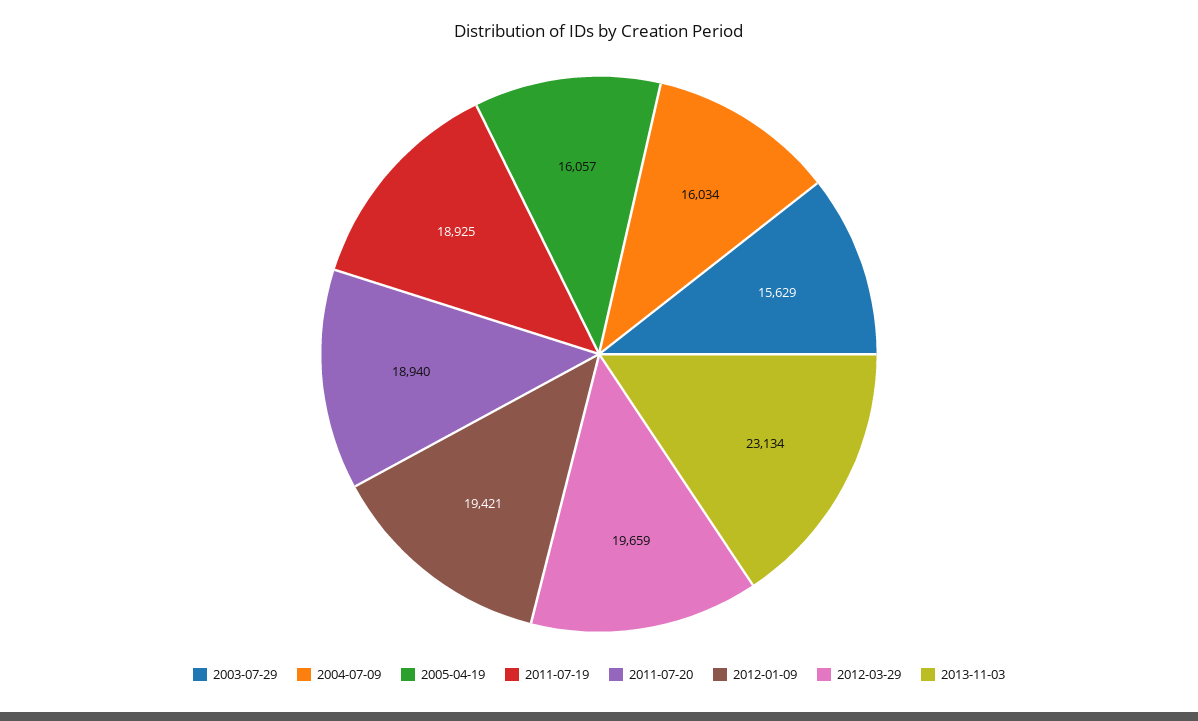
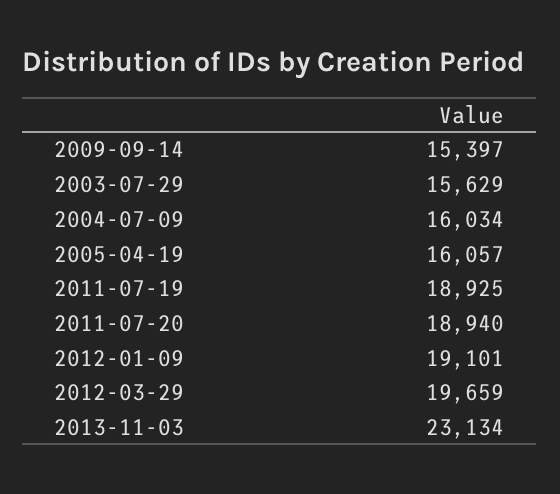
2012-01-09: 19421 -> 19101
2009-09-14: none -> 15397

